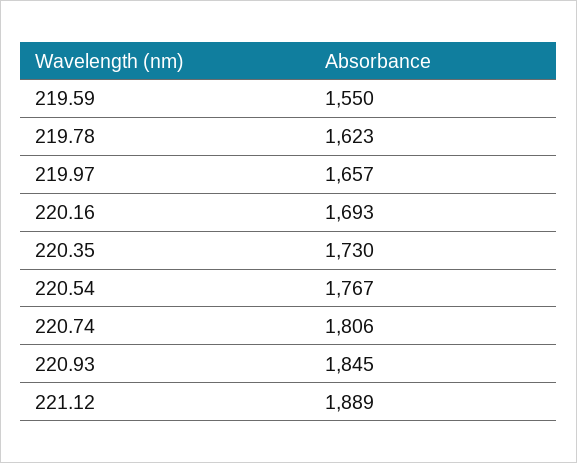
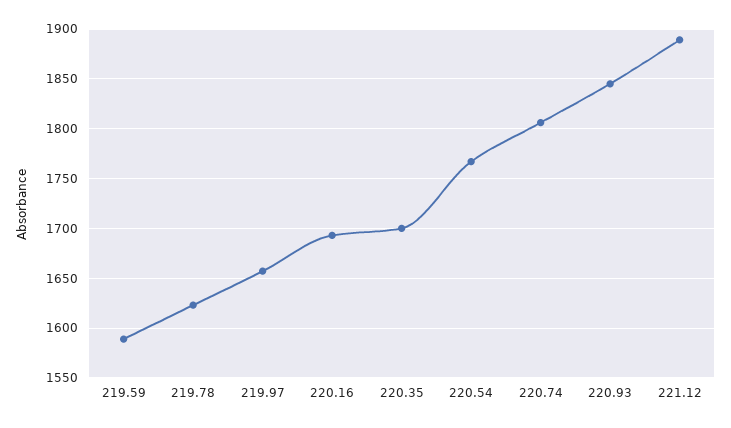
219.59: 1550 -> 1590
220.35: 1730 -> 1700

